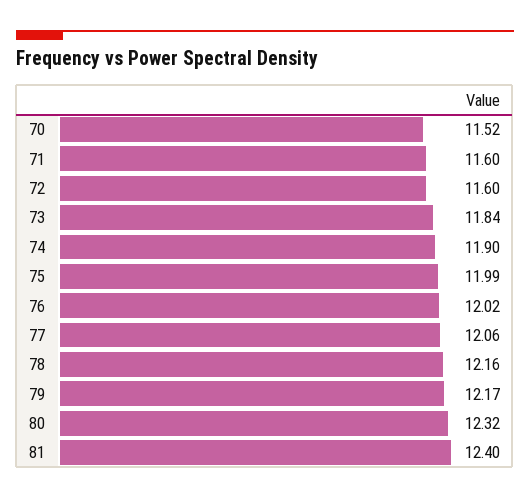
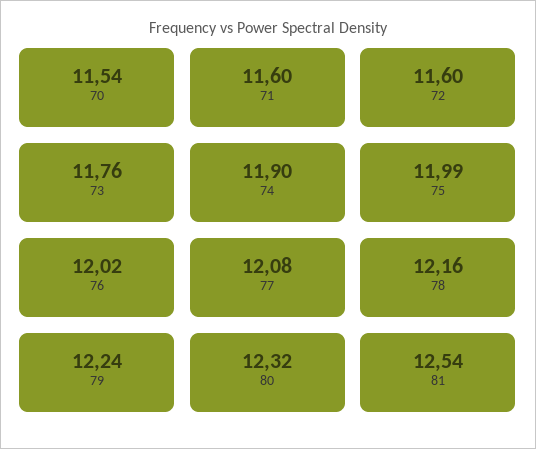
70: 11.52 -> 11.54
73: 11.84 -> 11.76
77: 12.06 -> 12.08
79: 12.17 -> 12.24
81: 12.4 -> 12.54

